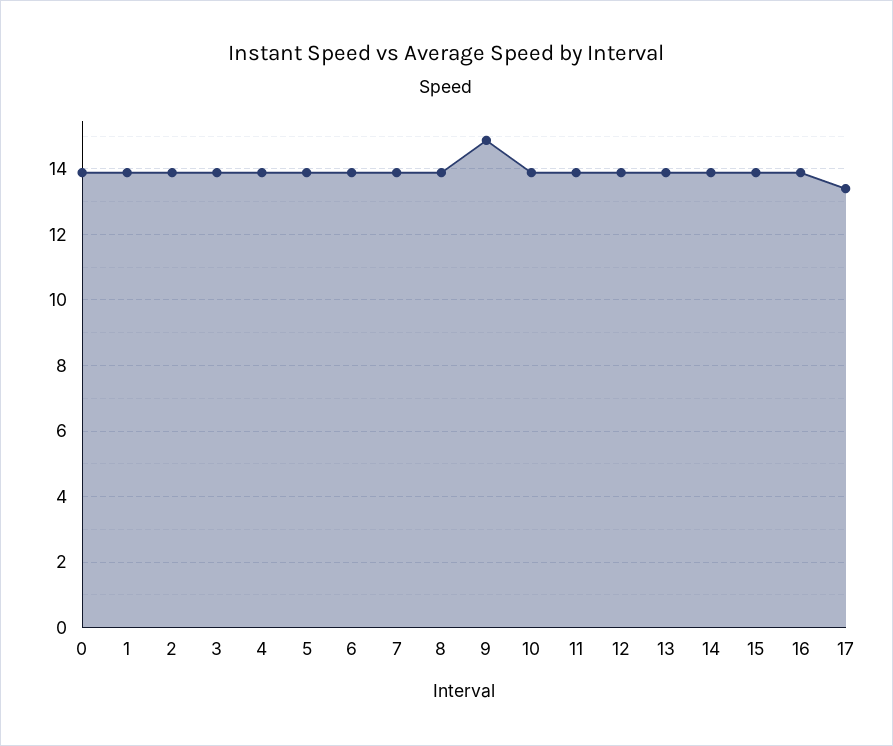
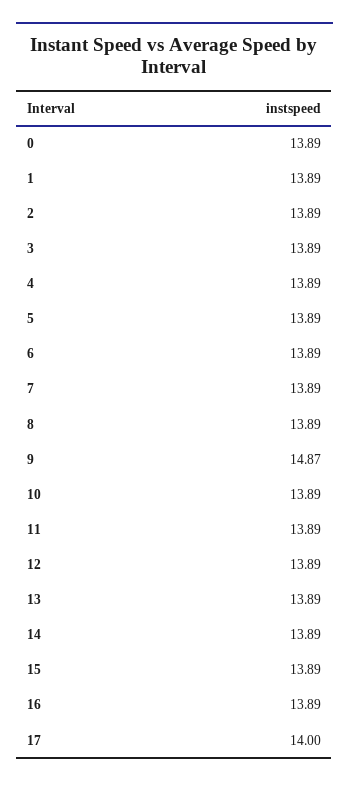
17: 13.4 -> 14

